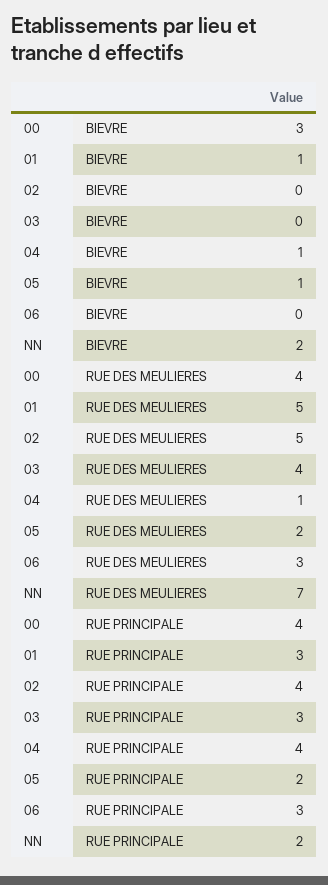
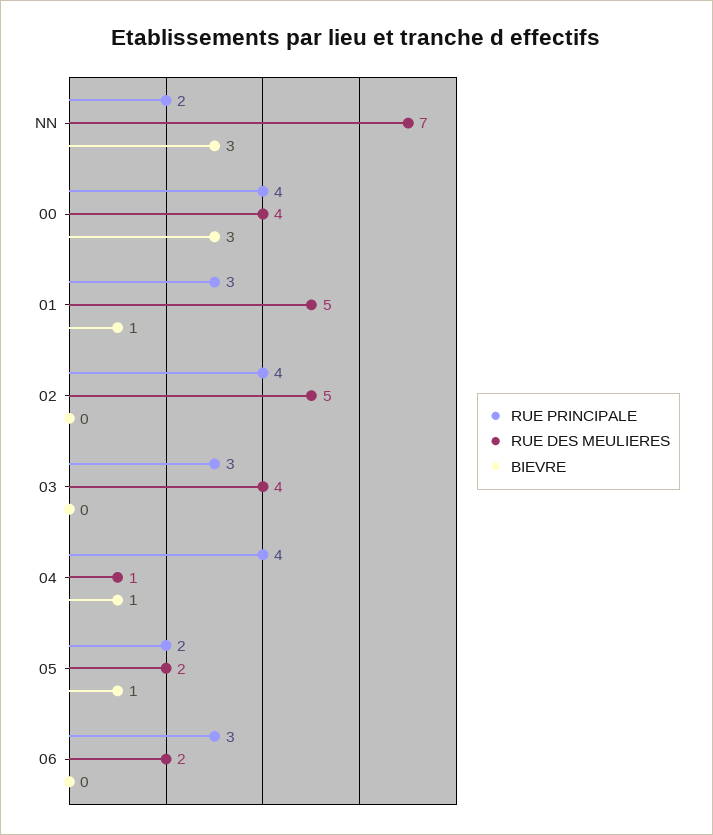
BIEVRE, NN: 2 -> 3
RUE DES MEULIERES, 06: 3 -> 2

